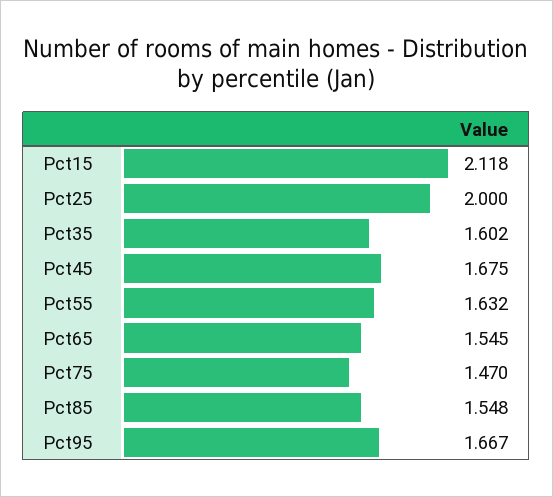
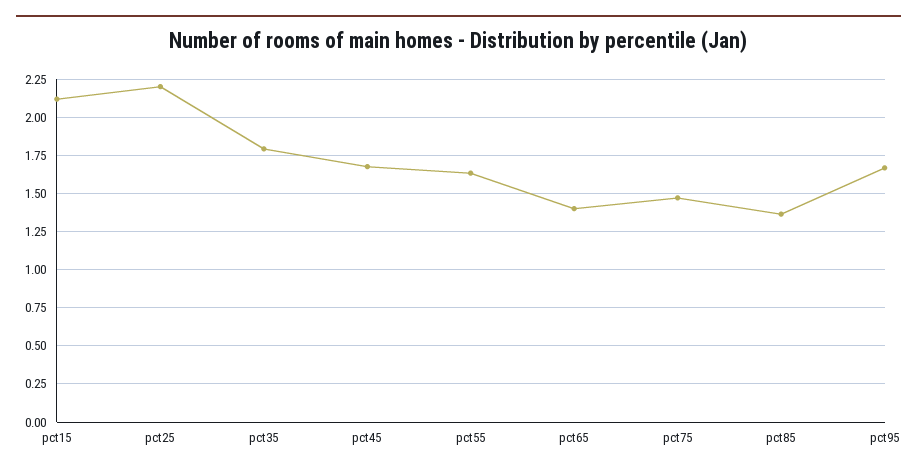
Pct25: 2 -> 2.2
Pct35: 1.602 -> 1.8
Pct65: 1.545 -> 1.4
Pct85: 1.548 -> 1.35

